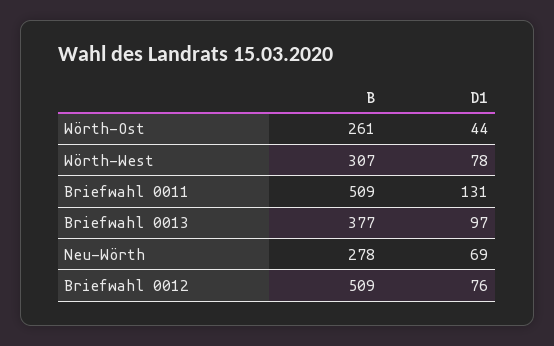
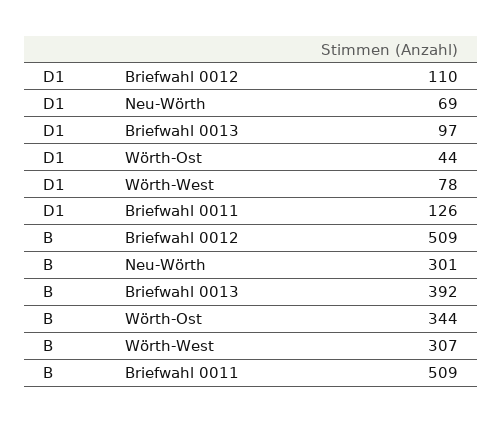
B, Wörth-Ost: 261 -> 344
D1, Briefwahl 0011: 131 -> 126
B, Briefwahl 0013: 377 -> 392
B, Neu-Wörth: 278 -> 301
D1, Briefwahl 0012: 76 -> 110

